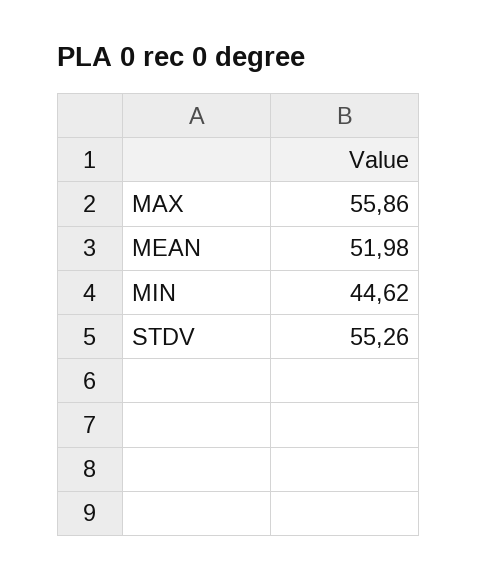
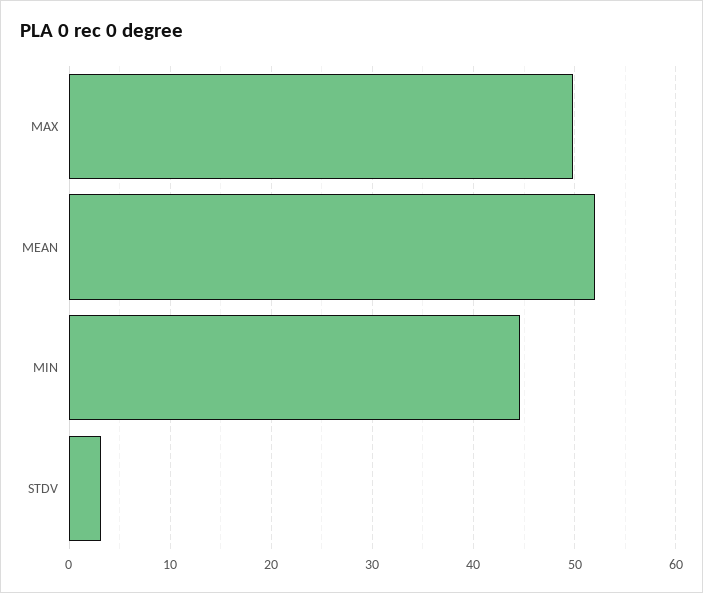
MAX: 55.86 -> 50
STDV: 55.26 -> 3

